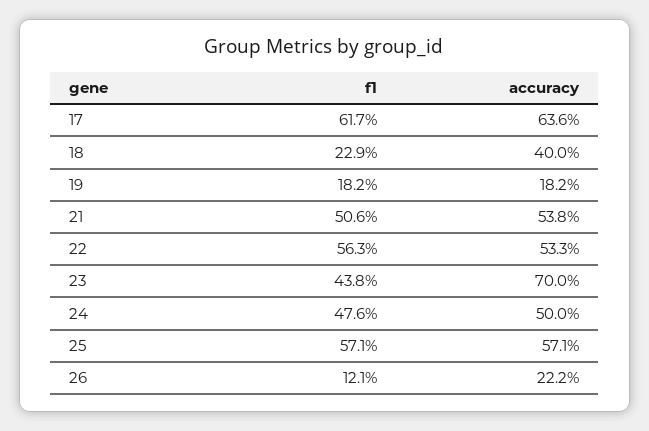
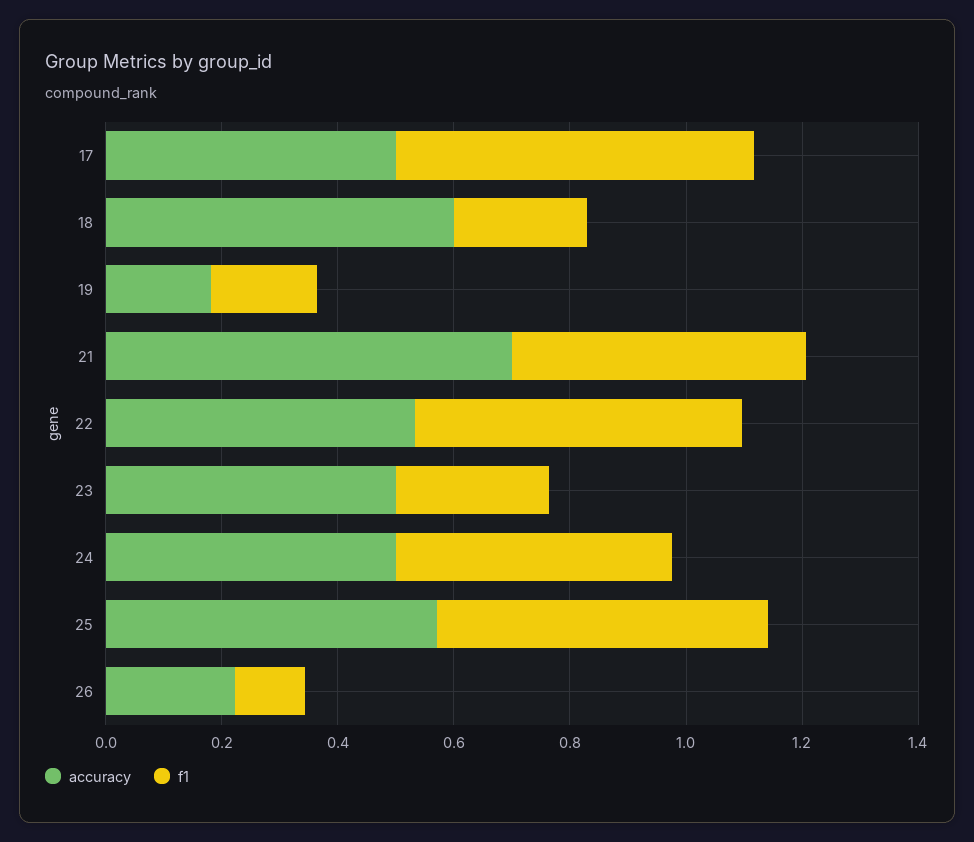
accuracy, 17: 0.636 -> 0.5
accuracy, 18: 0.4 -> 0.6
accuracy, 21: 0.538 -> 0.7
f1, 23: 0.438 -> 0.25
accuracy, 23: 0.7 -> 0.5

